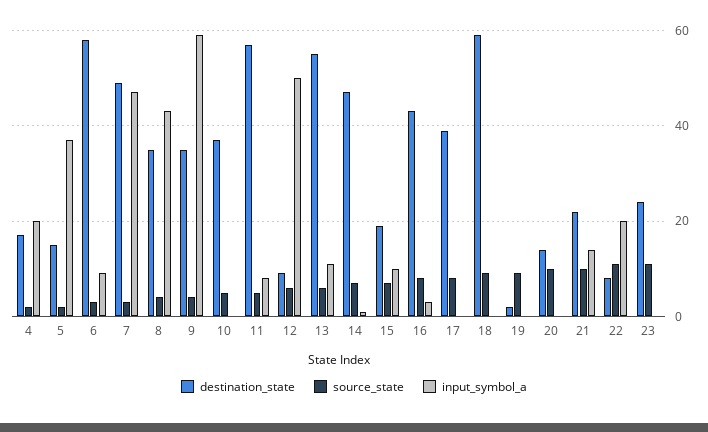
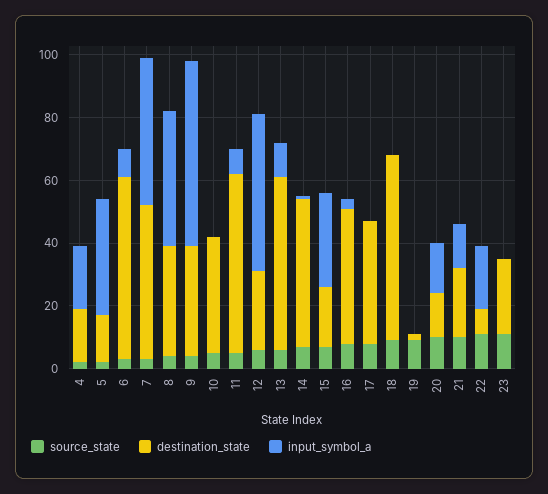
destination_state, 12: 10 -> 25
input_symbol_a, 15: 10 -> 30
input_symbol_a, 20: 0 -> 15

